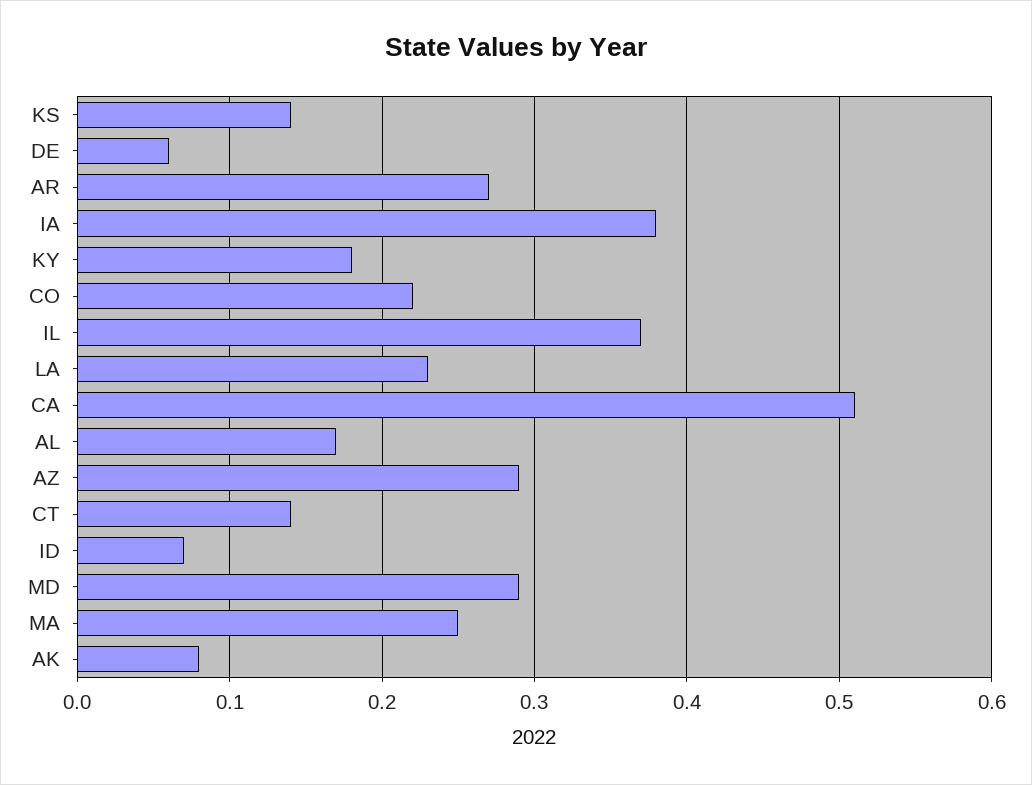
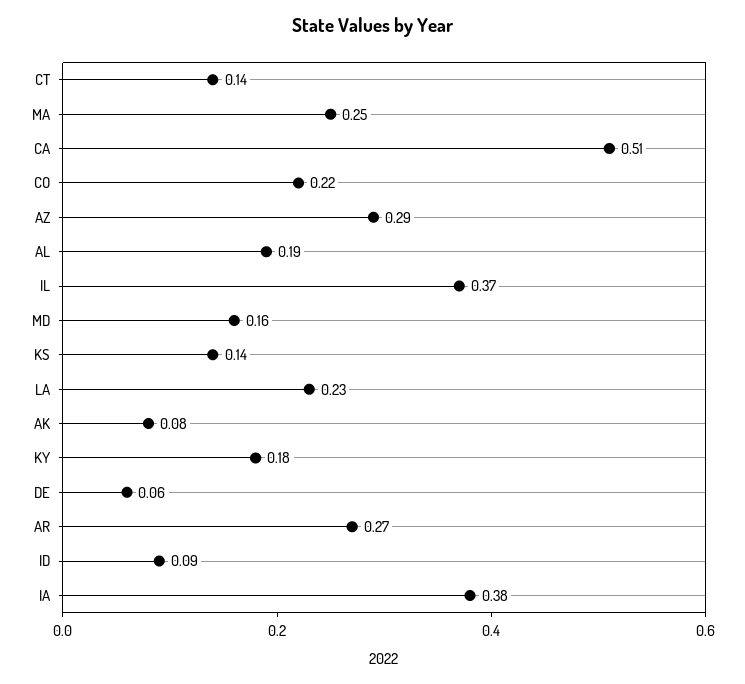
AL: 0.17 -> 0.19
ID: 0.07 -> 0.09
MD: 0.29 -> 0.16

